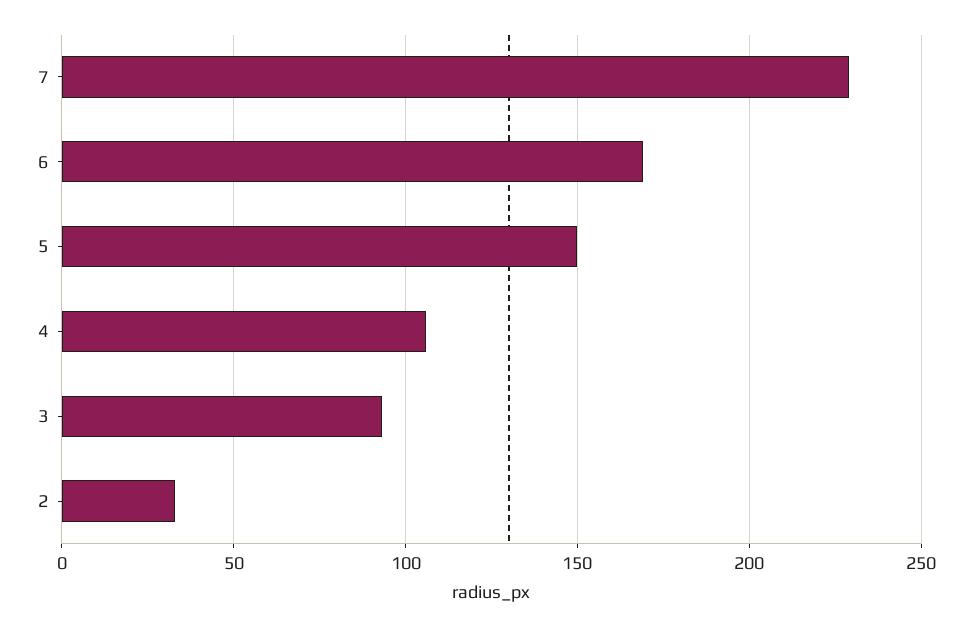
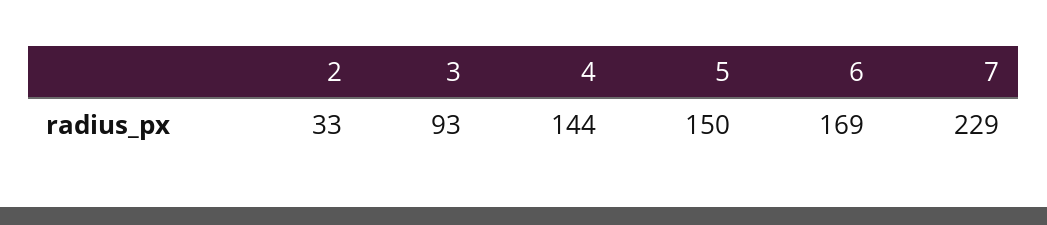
4: 105 -> 144

